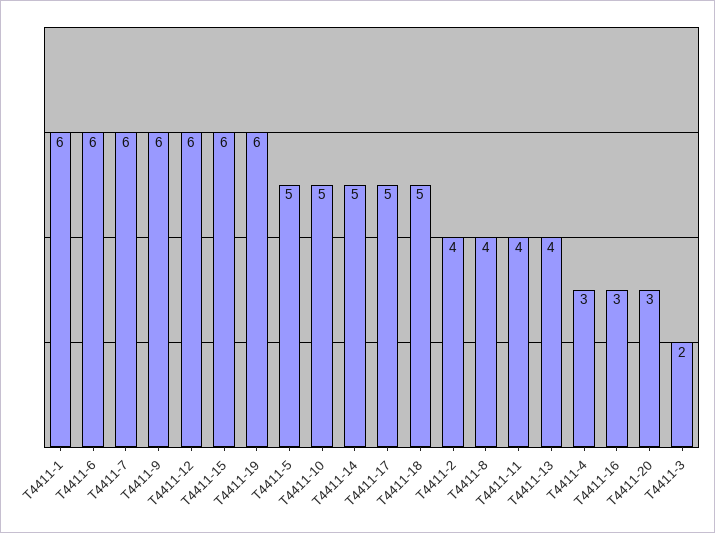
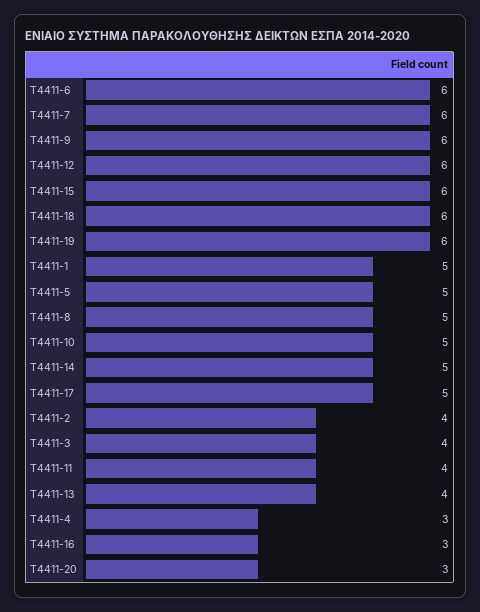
T4411-1: 6 -> 5
T4411-18: 5 -> 6
T4411-8: 4 -> 5
T4411-3: 2 -> 4

